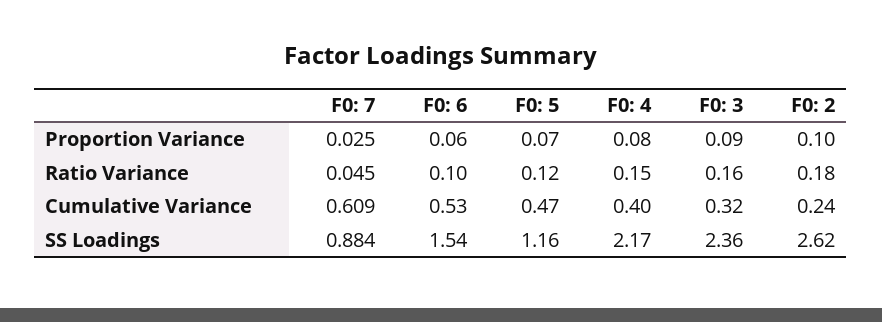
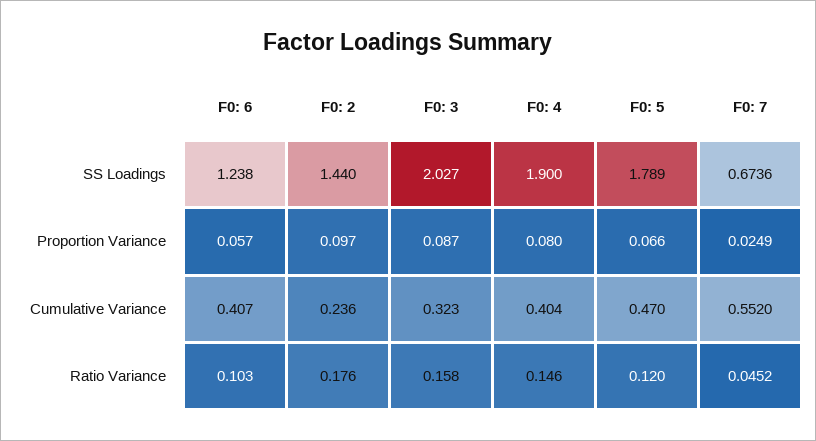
F0: 7, Cumulative Variance: 0.609 -> 0.552
F0: 6, Cumulative Variance: 0.53 -> 0.407
F0: 7, SS Loadings: 0.884 -> 0.6736
F0: 6, SS Loadings: 1.54 -> 1.238
F0: 5, SS Loadings: 1.16 -> 1.789
F0: 4, SS Loadings: 2.17 -> 1.9
F0: 3, SS Loadings: 2.36 -> 2.027
F0: 2, SS Loadings: 2.62 -> 1.44

